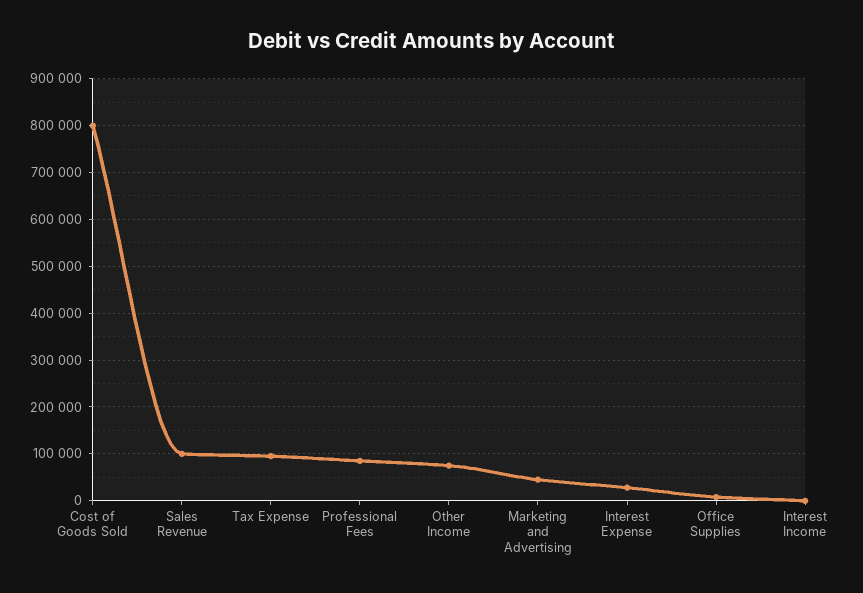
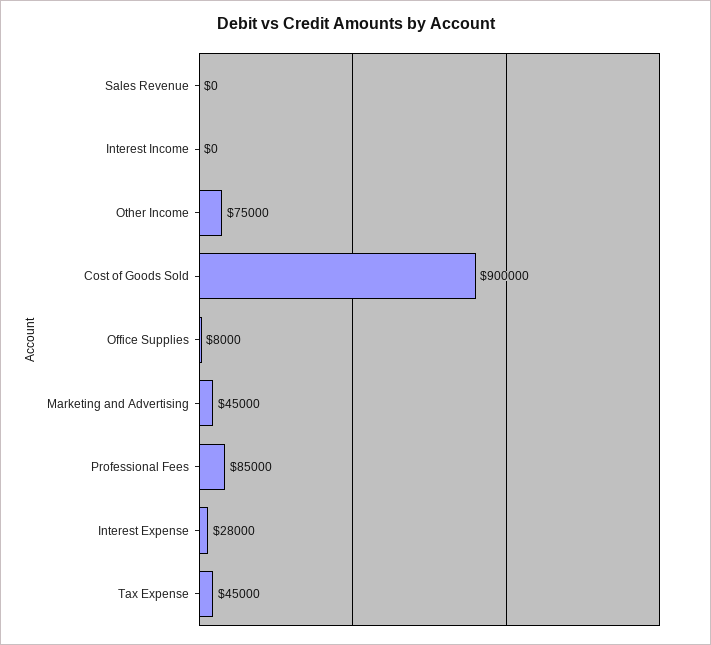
Cost of Goods Sold: 800000 -> 900000
Sales Revenue: 100000 -> 0
Tax Expense: 100000 -> 45000

